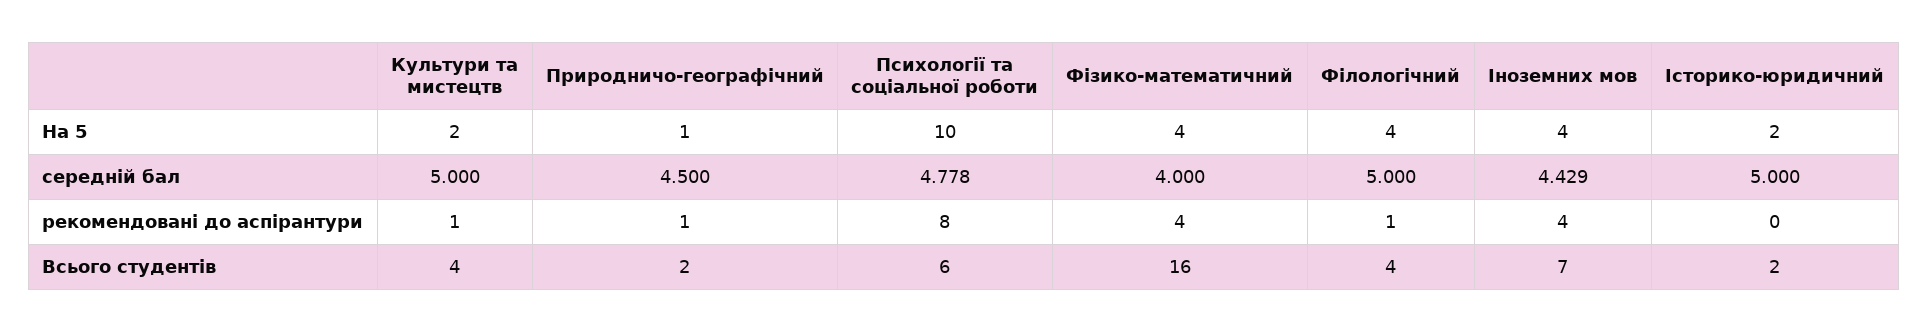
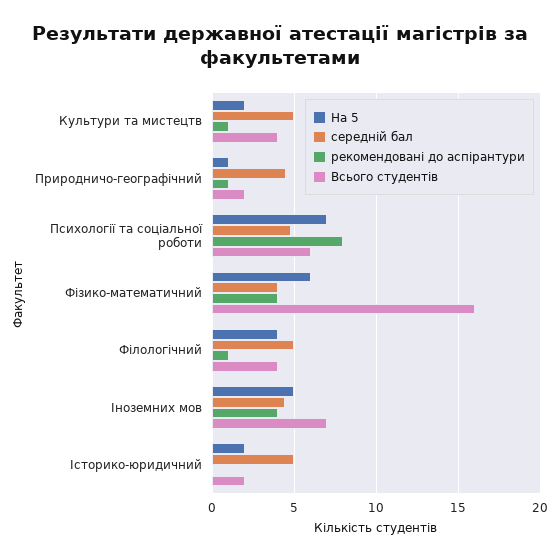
На 5, Психології та соціальної роботи: 10 -> 7
На 5, Фізико-математичний: 4 -> 6
На 5, Іноземних мов: 4 -> 5

